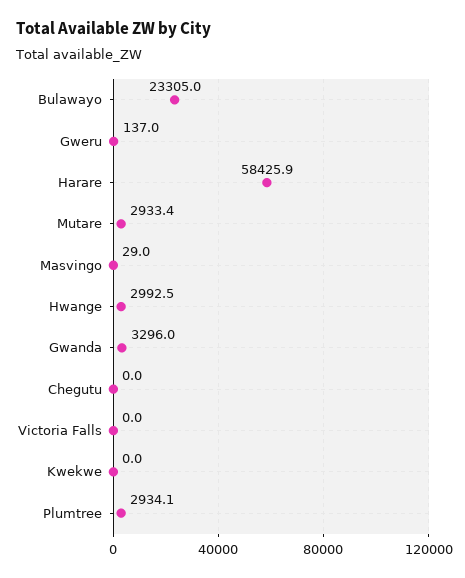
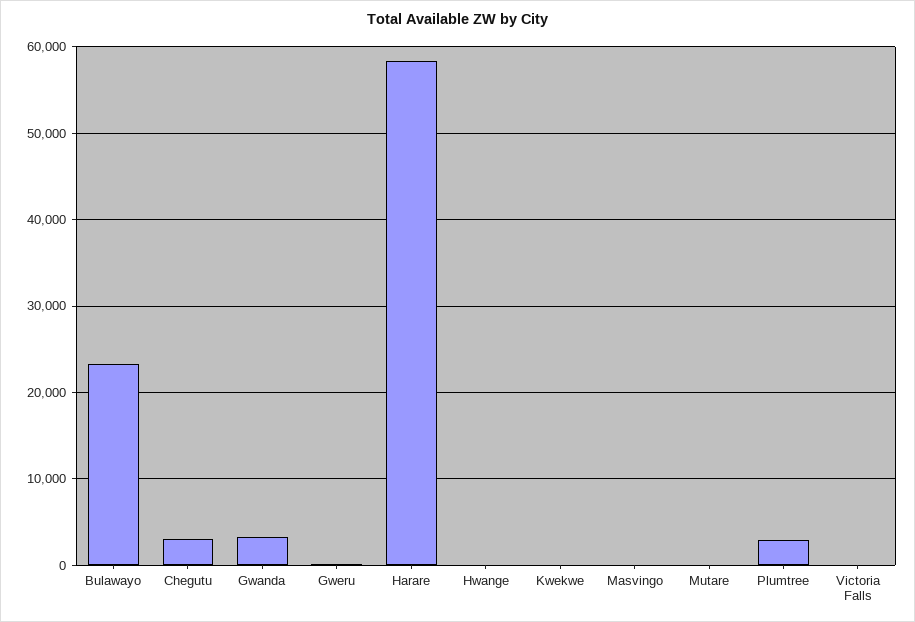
Mutare: 2933.4 -> 0
Hwange: 2992.5 -> 0
Chegutu: 0 -> 3000

